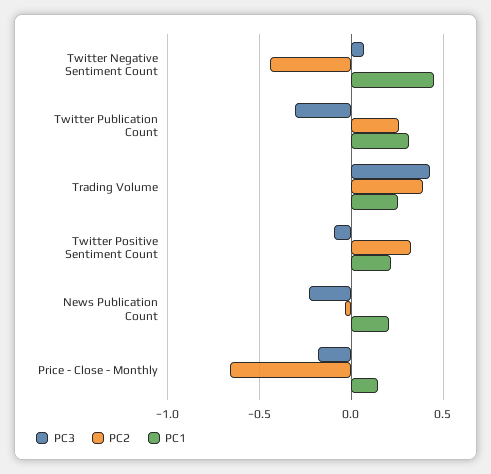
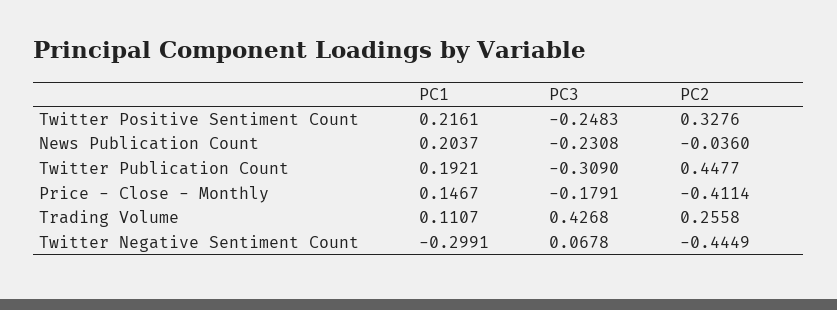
PC1, Twitter Negative Sentiment Count: 0.45 -> -0.2991
PC2, Twitter Publication Count: 0.25 -> 0.4477
PC1, Twitter Publication Count: 0.3 -> 0.1921
PC2, Trading Volume: 0.4 -> 0.2558
PC1, Trading Volume: 0.25 -> 0.1107
PC3, Twitter Positive Sentiment Count: -0.1 -> -0.2483
PC2, Price - Close - Monthly: -0.65 -> -0.4114

